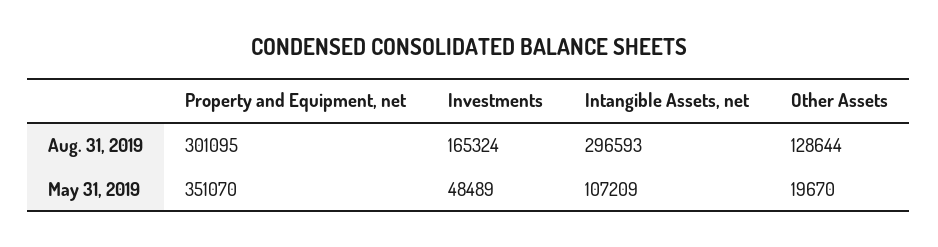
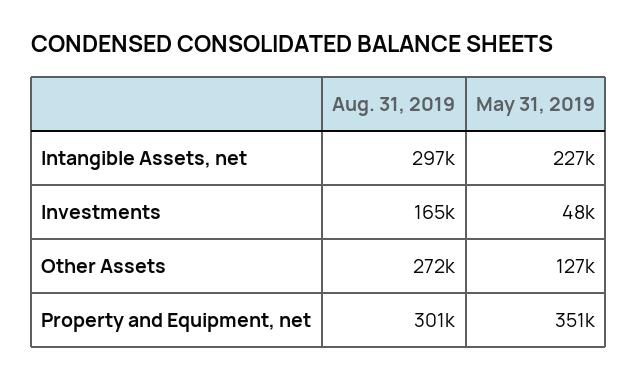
Other Assets, Aug. 31, 2019: 128644 -> 272000
Intangible Assets, net, May 31, 2019: 107209 -> 227000
Other Assets, May 31, 2019: 19670 -> 127000

